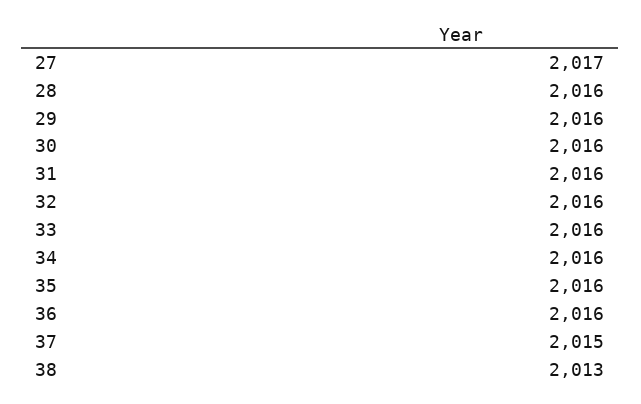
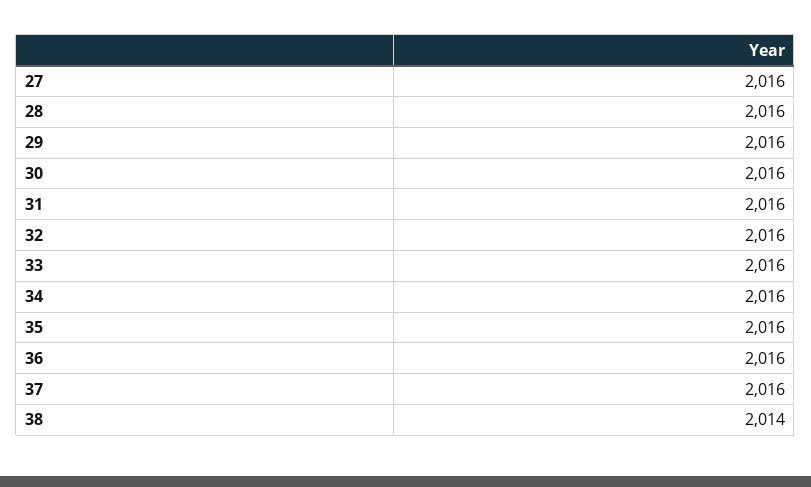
27: 2017 -> 2016
37: 2015 -> 2016
38: 2013 -> 2014

